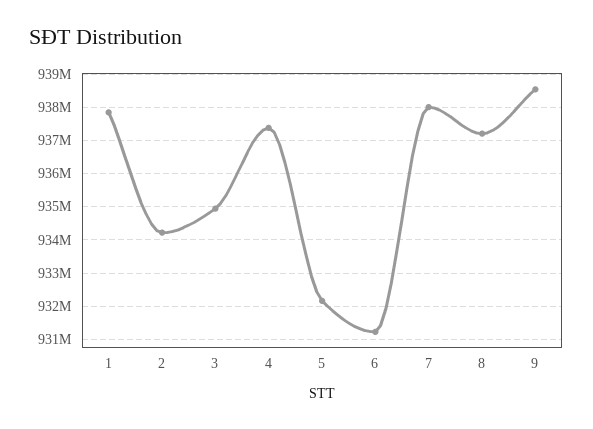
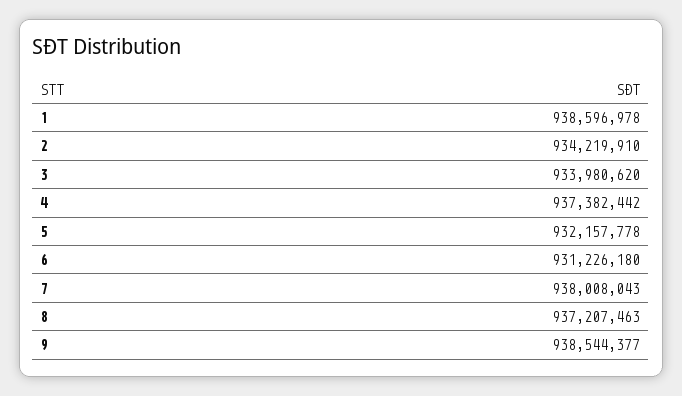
1: 937800000 -> 938596978
3: 935000000 -> 933980620

